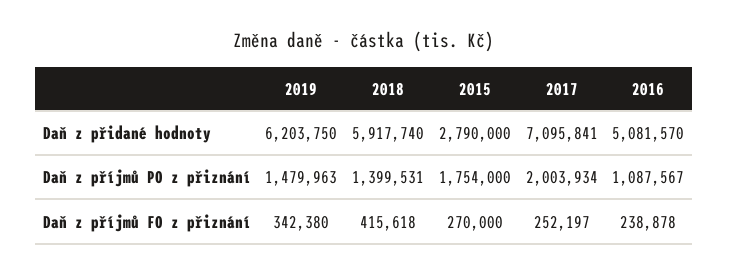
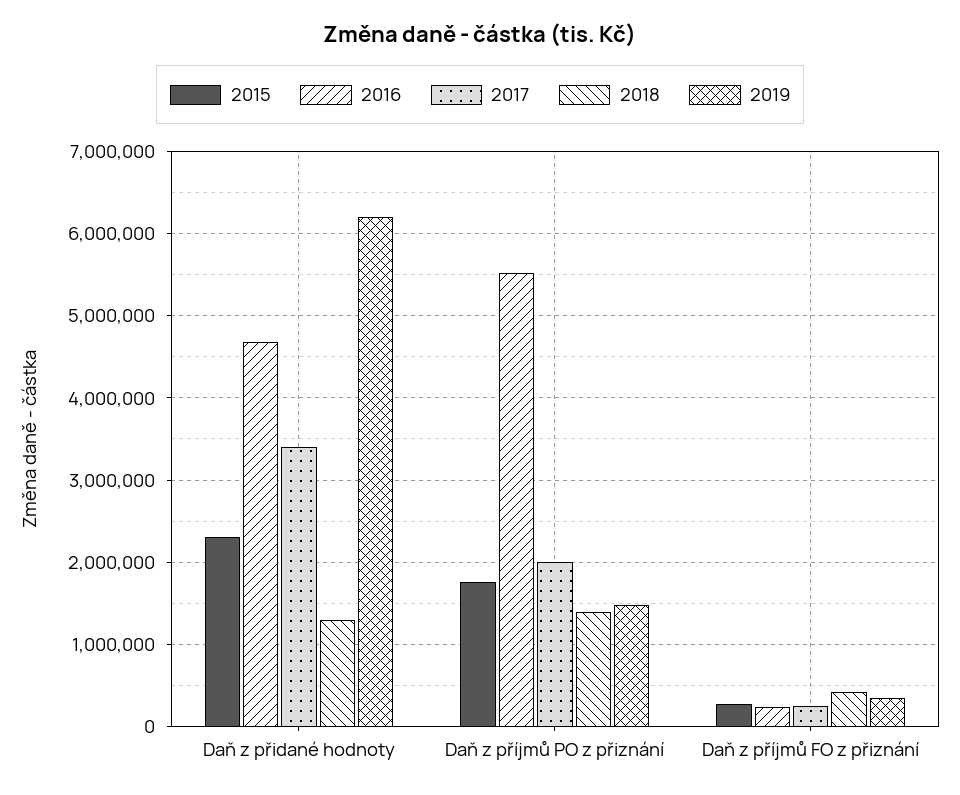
2018, Daň z přidané hodnoty: 5917740 -> 1300000
2015, Daň z přidané hodnoty: 2790000 -> 2300000
2017, Daň z přidané hodnoty: 7095841 -> 3400000
2016, Daň z přidané hodnoty: 5081570 -> 4700000
2016, Daň z příjmů PO z přiznání: 1087567 -> 5500000

